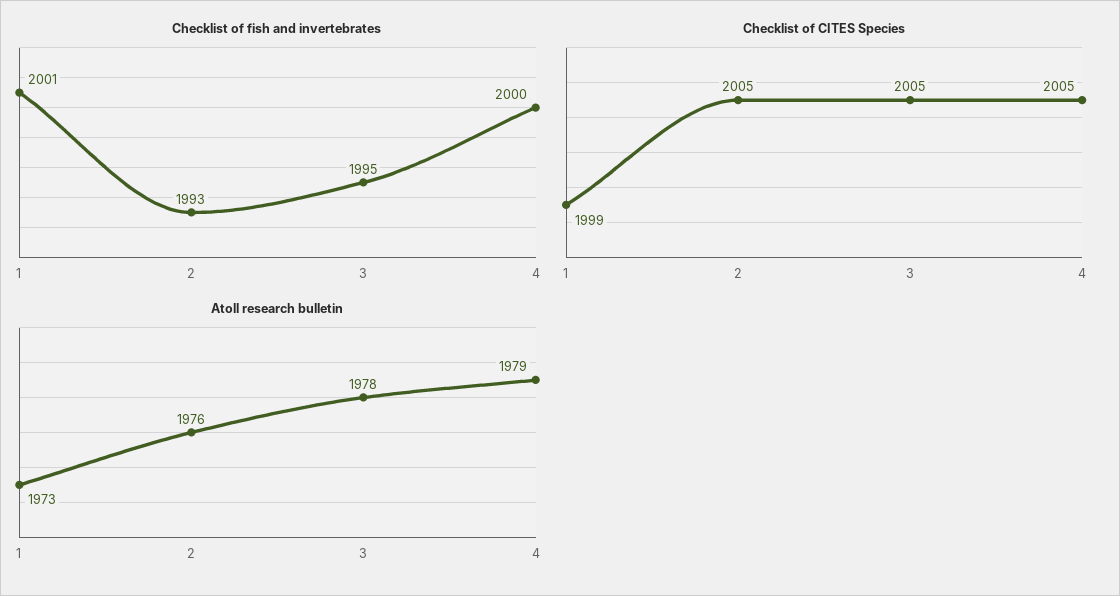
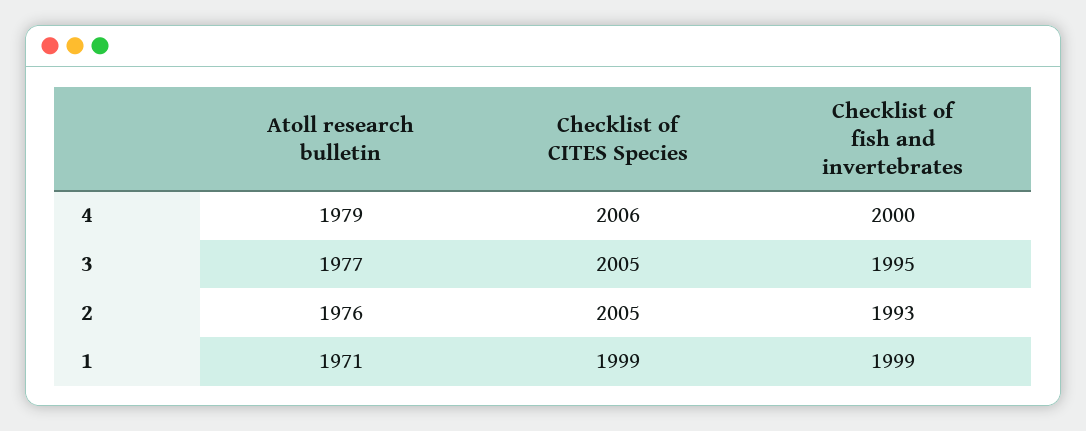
Checklist of fish and invertebrates, 1: 2001 -> 1999
Checklist of CITES Species, 4: 2005 -> 2006
Atoll research bulletin, 1: 1973 -> 1971
Atoll research bulletin, 3: 1978 -> 1977

